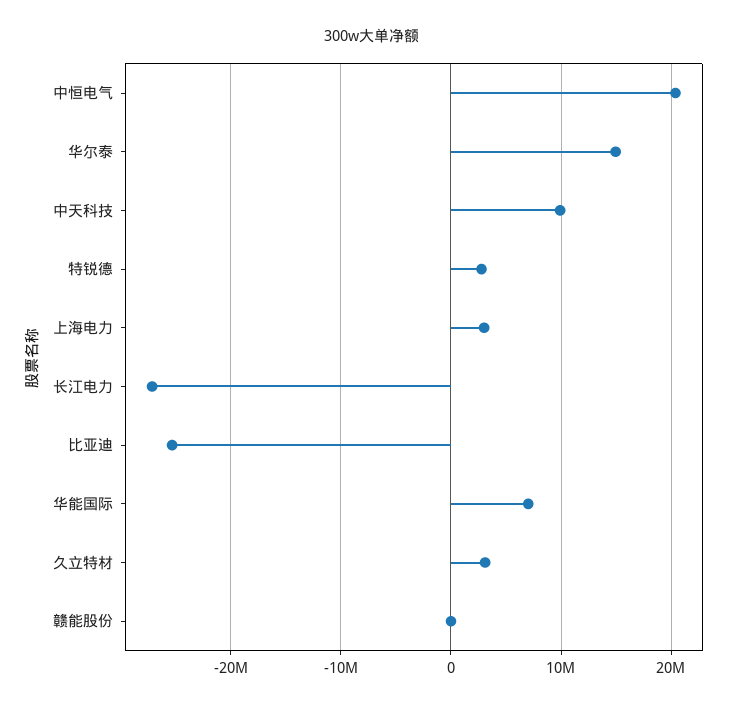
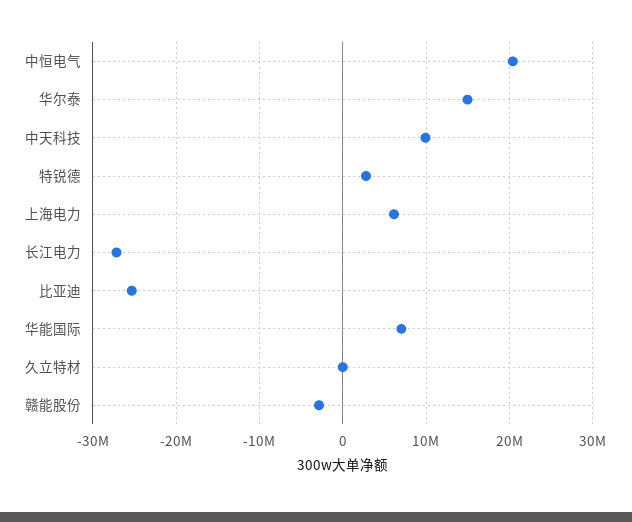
上海电力: 3000000 -> 6000000
久立特材: 3000000 -> 0
赣能股份: 0 -> -3000000

